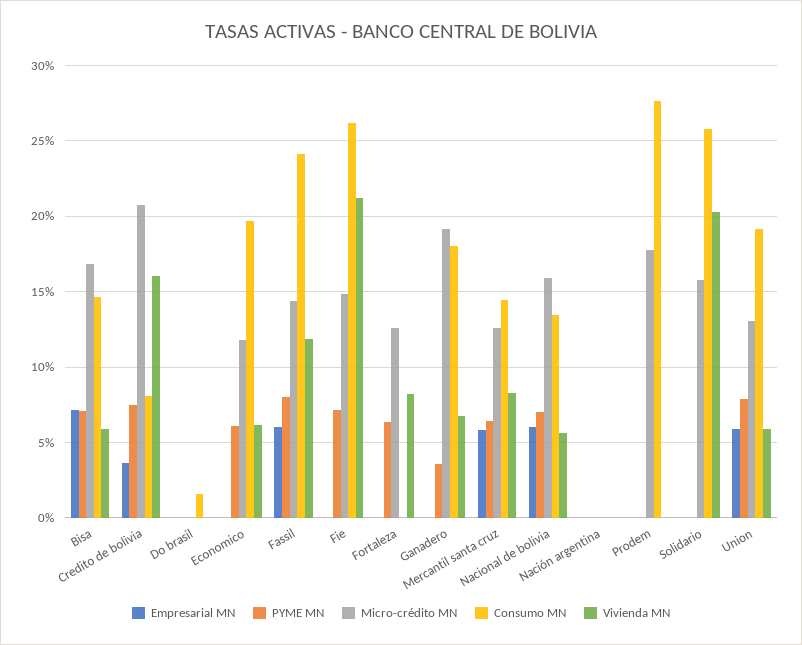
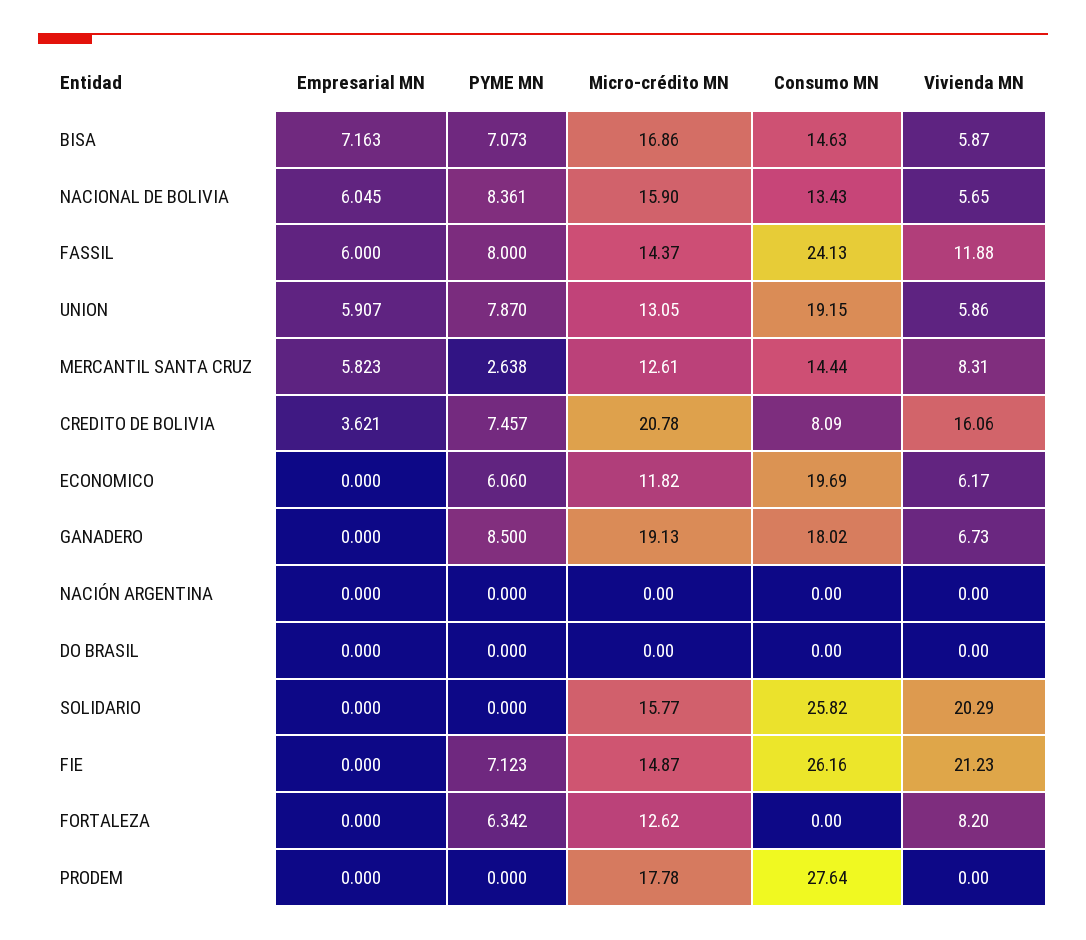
Consumo MN, Do brasil: 1.5 -> 0
PYME MN, Ganadero: 3.5 -> 8.5
PYME MN, Mercantil santa cruz: 6.5 -> 2.638
PYME MN, Nacional de bolivia: 7 -> 8.361

